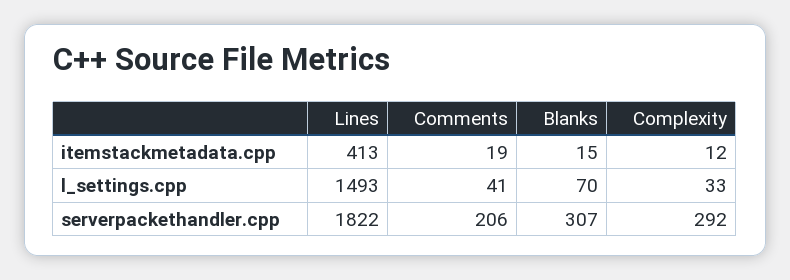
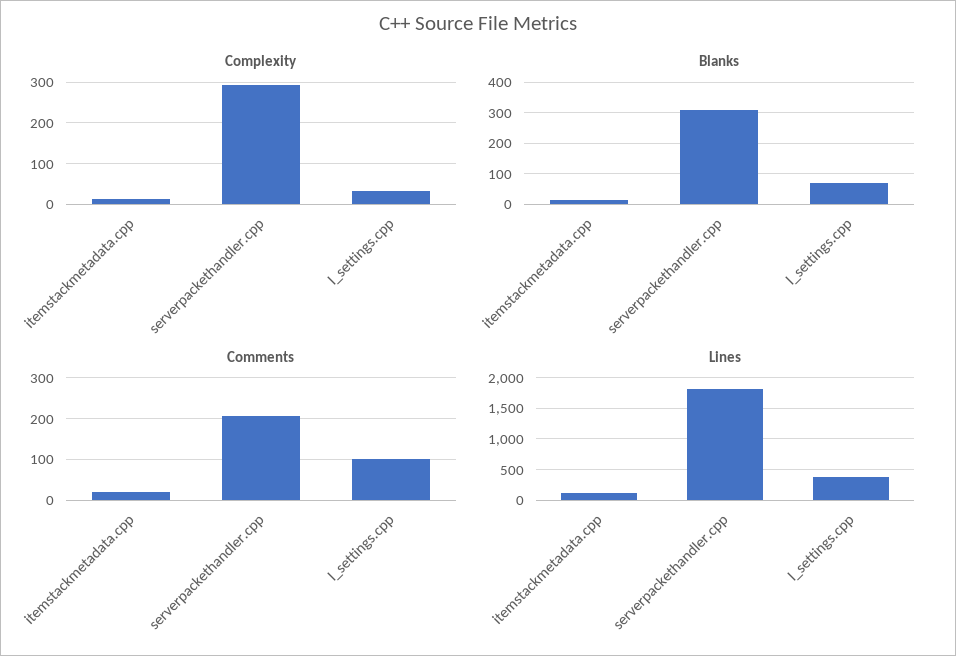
Lines, itemstackmetadata.cpp: 413 -> 100
Lines, l_settings.cpp: 1493 -> 400
Comments, l_settings.cpp: 41 -> 100

